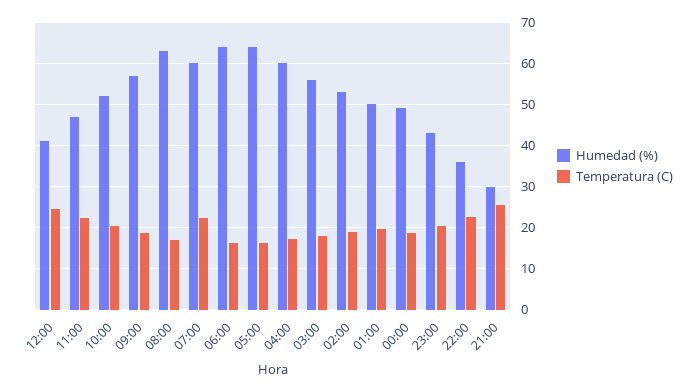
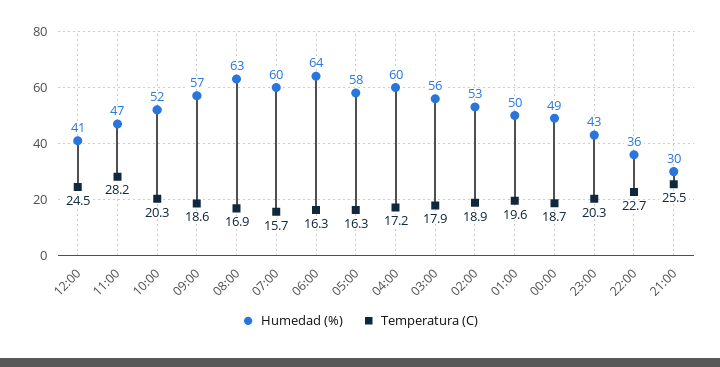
Temperatura (C), 11:00: 22 -> 28.2
Temperatura (C), 07:00: 22 -> 15.7
Humedad (%), 05:00: 64 -> 58

